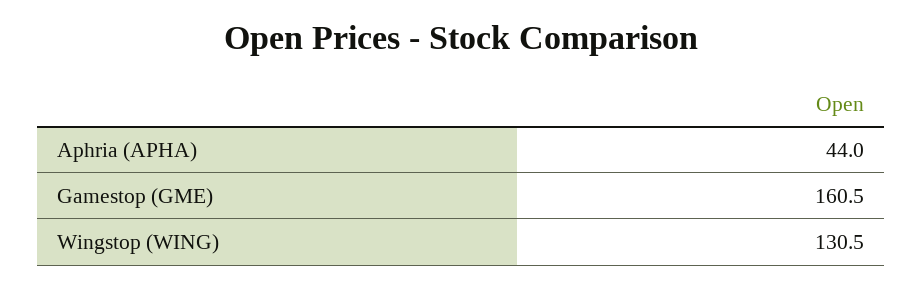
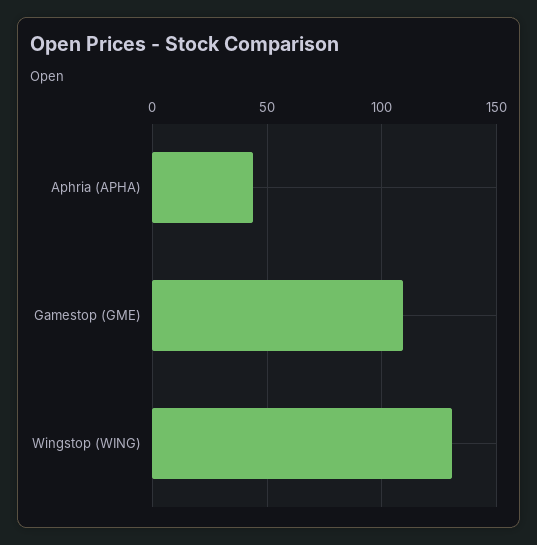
Gamestop (GME): 160.5 -> 110

